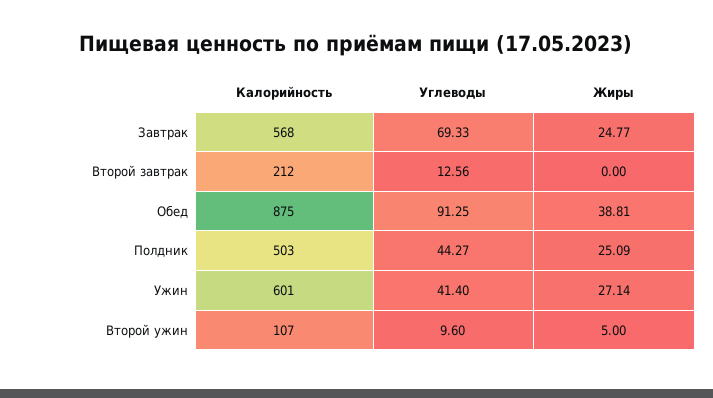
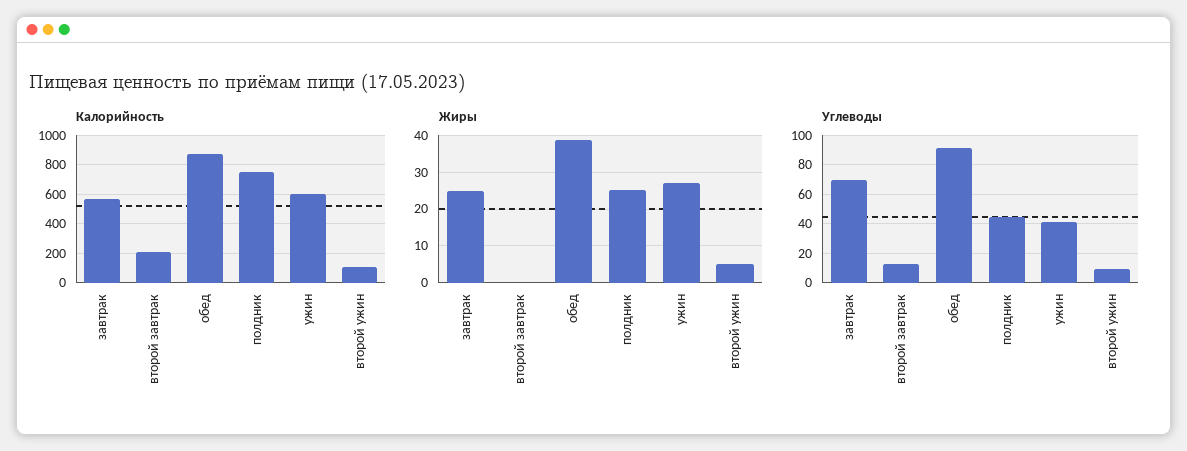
Калорийность, Полдник: 503 -> 750

